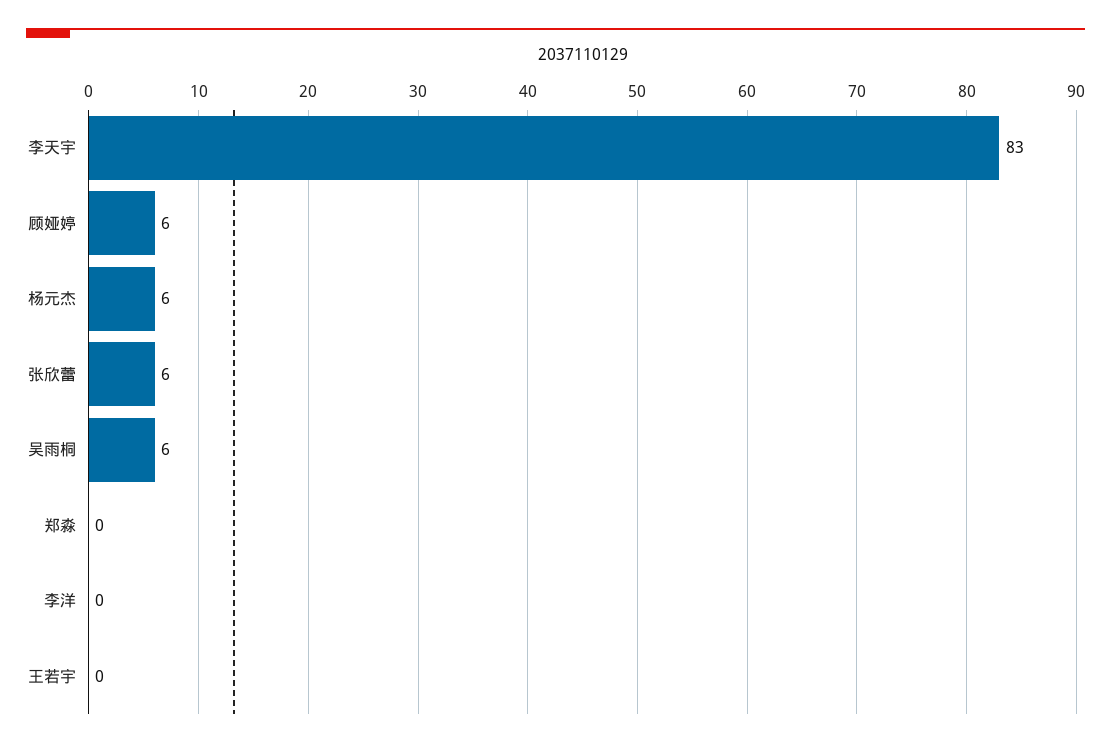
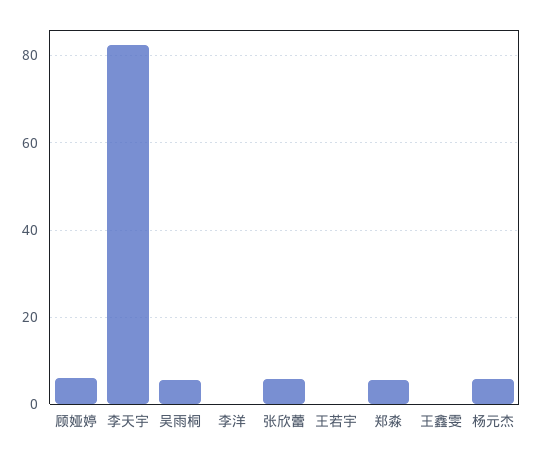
郑淼: 0 -> 6
王鑫雯: none -> 0

